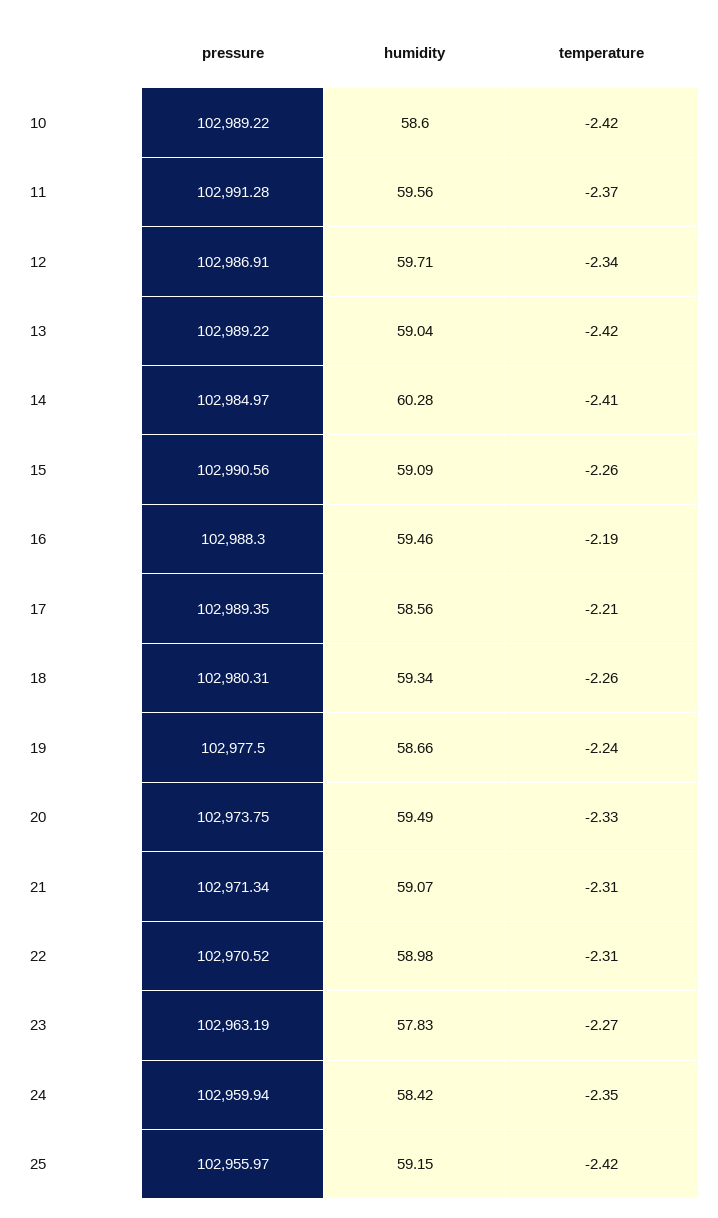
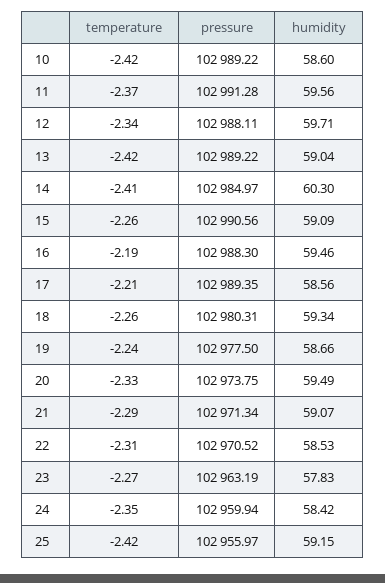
pressure, 12: 102986.91 -> 102988.11
humidity, 14: 60.28 -> 60.3
temperature, 21: -2.31 -> -2.29
humidity, 22: 58.98 -> 58.53

